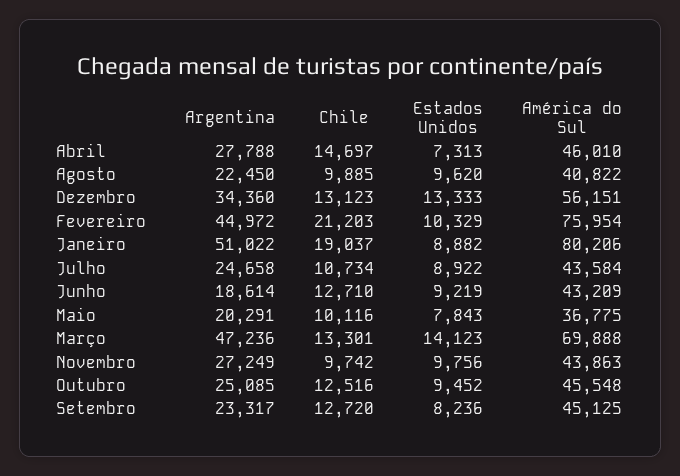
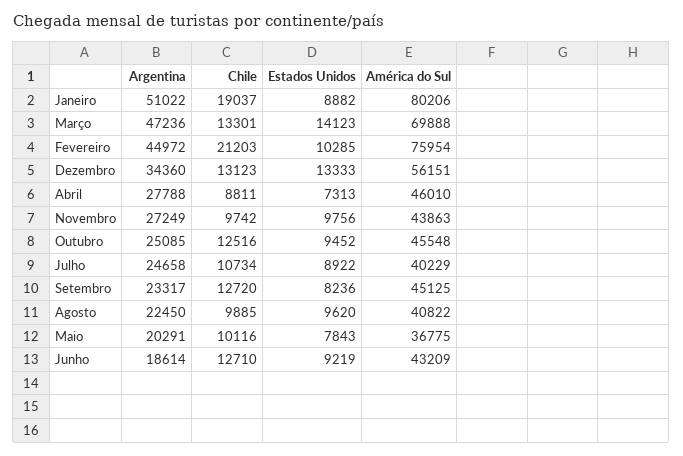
Chile, Abril: 14697 -> 8811
Estados Unidos, Fevereiro: 10329 -> 10285
América do Sul, Julho: 43584 -> 40229

